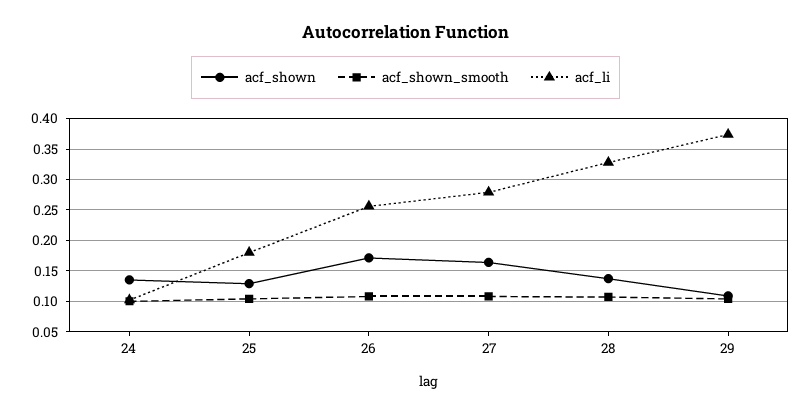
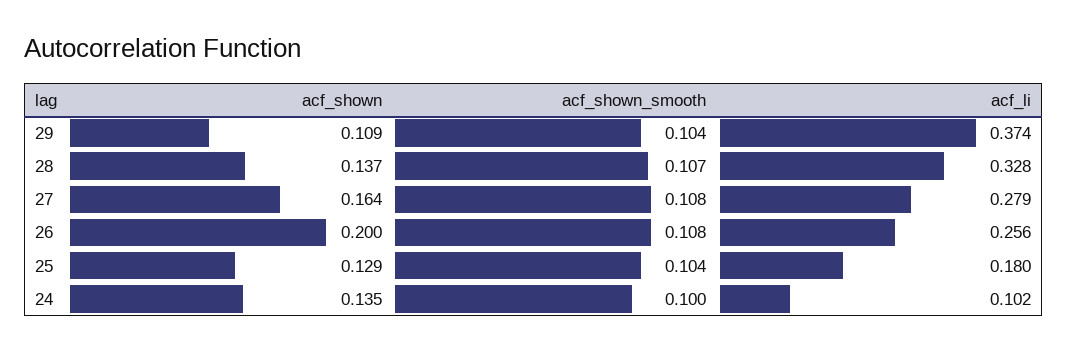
acf_shown, 26: 0.17 -> 0.2

